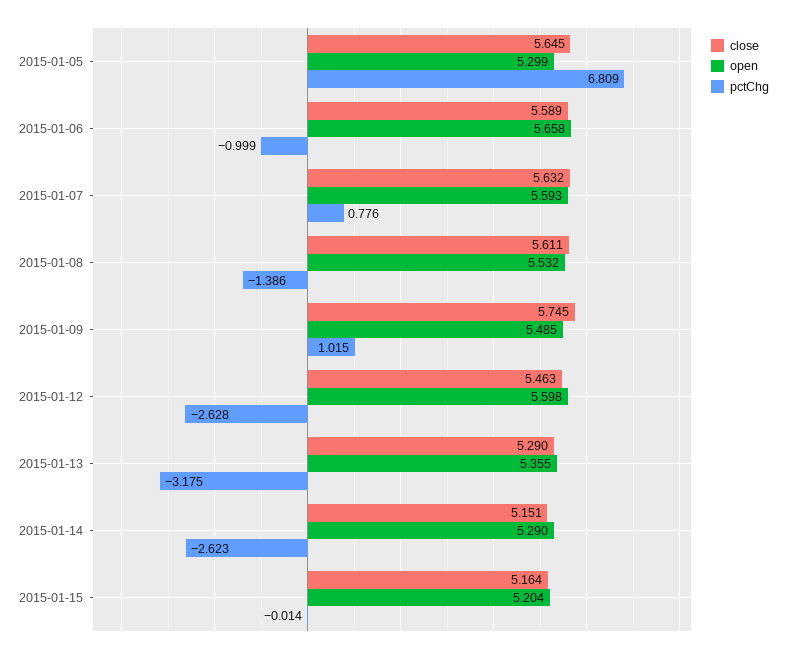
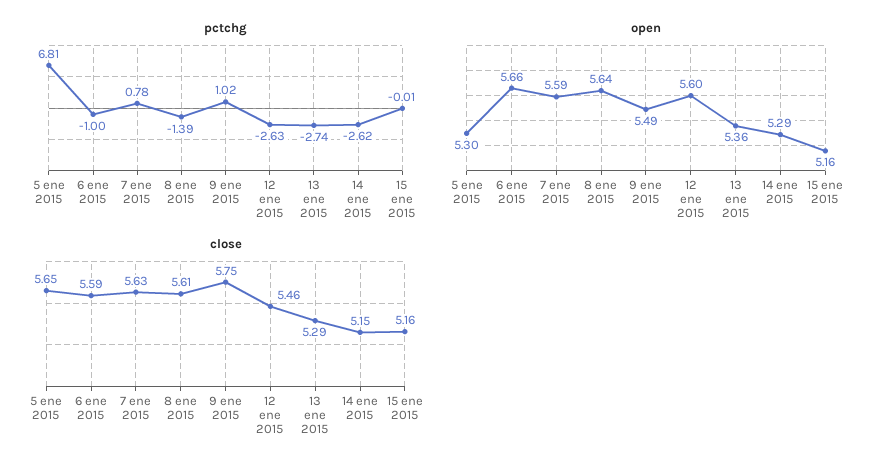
open, 2015-01-08: 5.532 -> 5.64
pctChg, 2015-01-13: -3.175 -> -2.74
open, 2015-01-15: 5.204 -> 5.16

